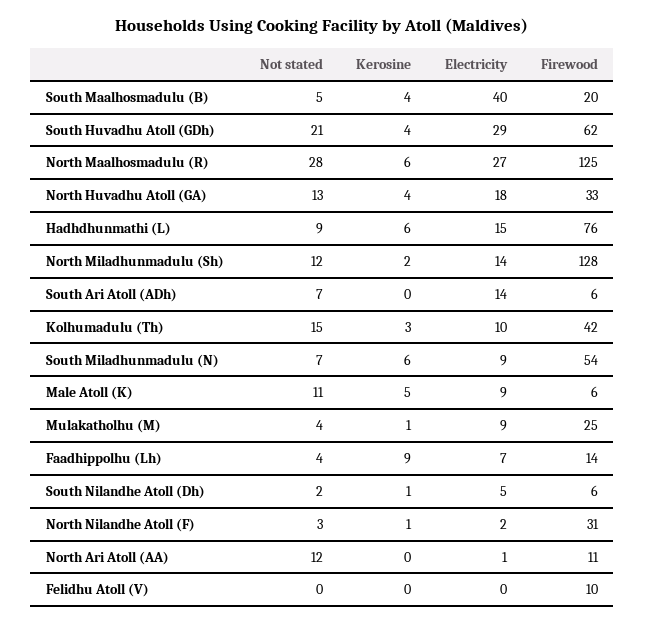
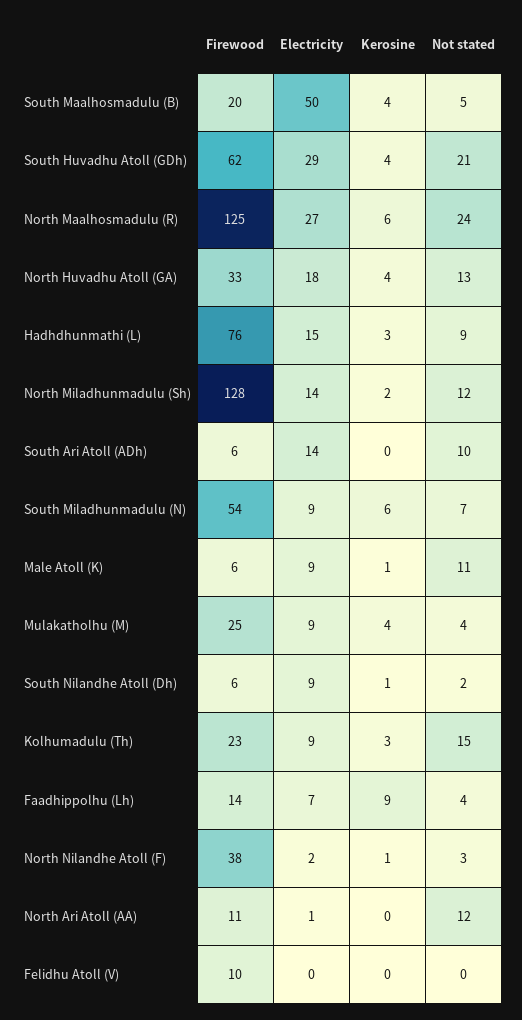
Electricity, South Maalhosmadulu (B): 40 -> 50
Not stated, North Maalhosmadulu (R): 28 -> 24
Kerosine, Hadhdhunmathi (L): 6 -> 3
Not stated, South Ari Atoll (ADh): 7 -> 10
Electricity, Kolhumadulu (Th): 10 -> 9
Firewood, Kolhumadulu (Th): 42 -> 23
Kerosine, Male Atoll (K): 5 -> 1
Kerosine, Mulakatholhu (M): 1 -> 4
Electricity, South Nilandhe Atoll (Dh): 5 -> 9
Firewood, North Nilandhe Atoll (F): 31 -> 38

